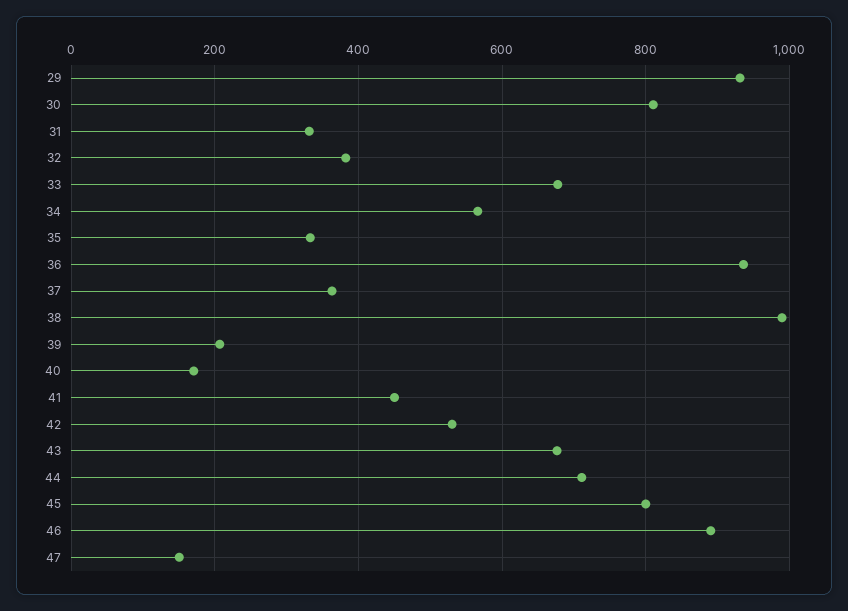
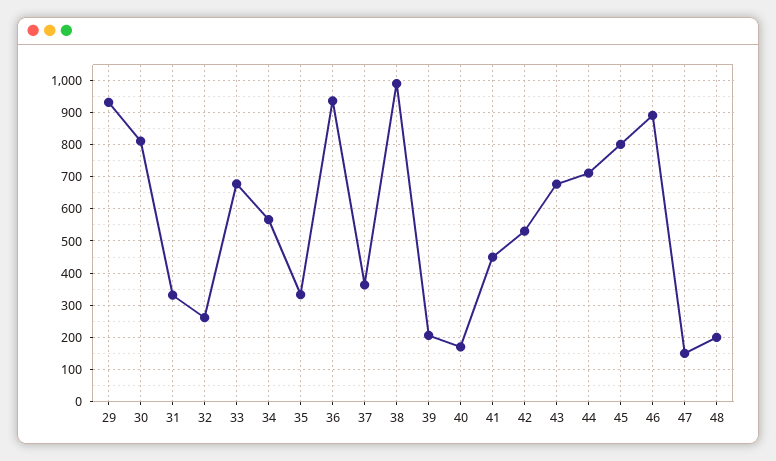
32: 380 -> 260
48: none -> 200

